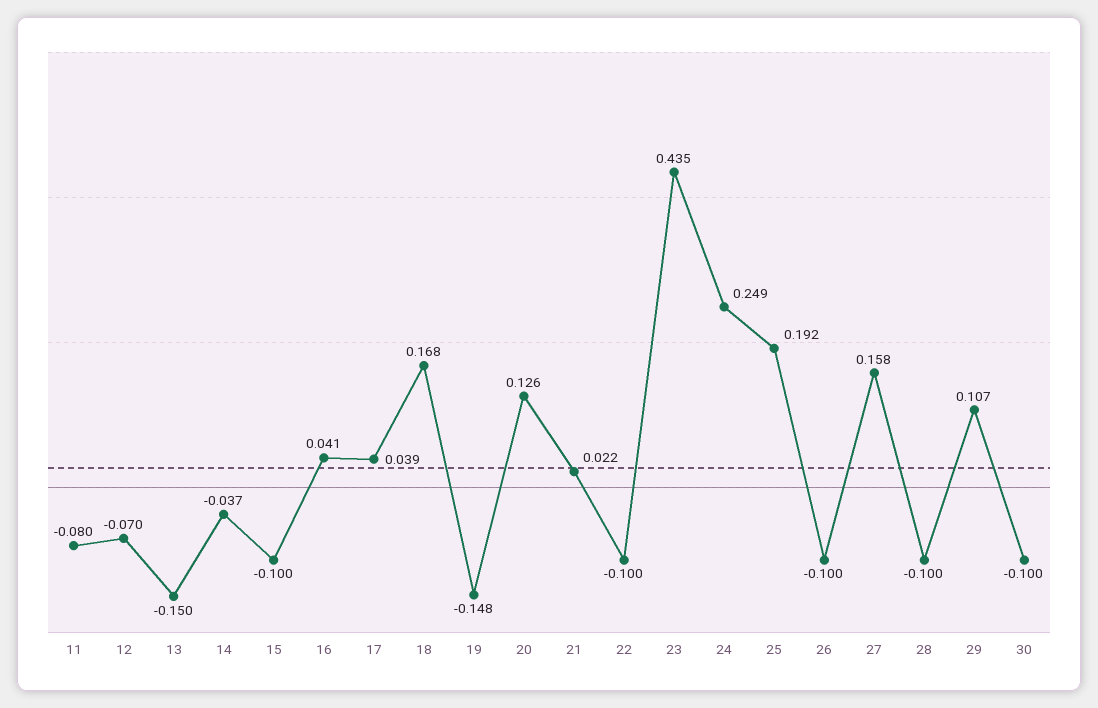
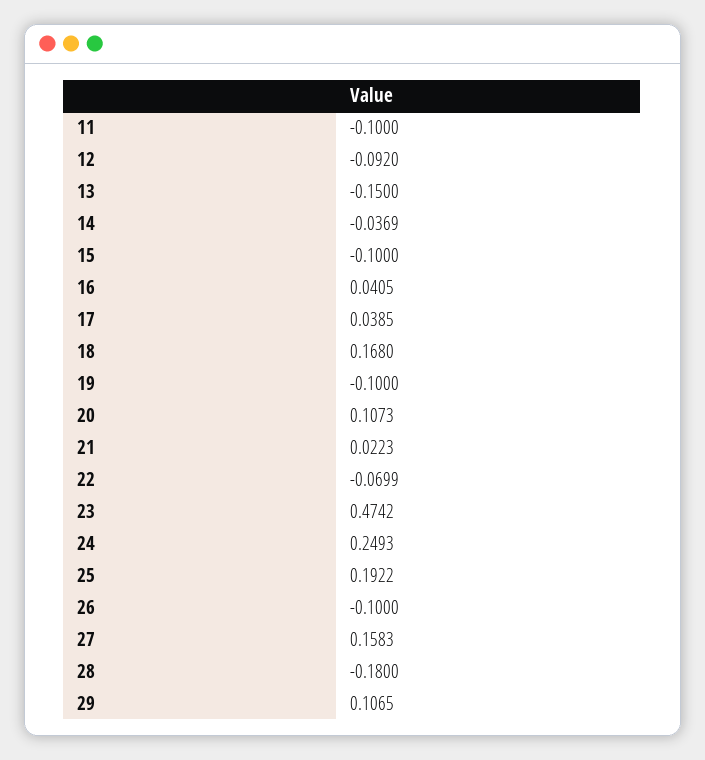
11: -0.08 -> -0.1
12: -0.07 -> -0.092
19: -0.148 -> -0.1
20: 0.126 -> 0.1073
22: -0.1 -> -0.0699
23: 0.435 -> 0.4742
28: -0.1 -> -0.18
30: -0.1 -> none

